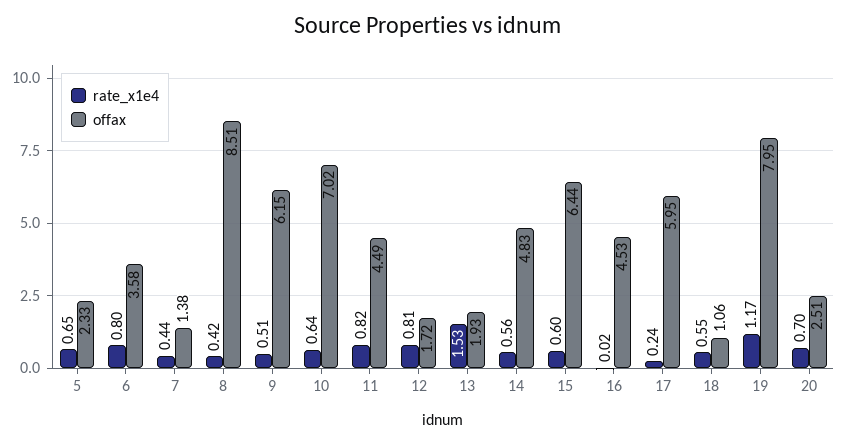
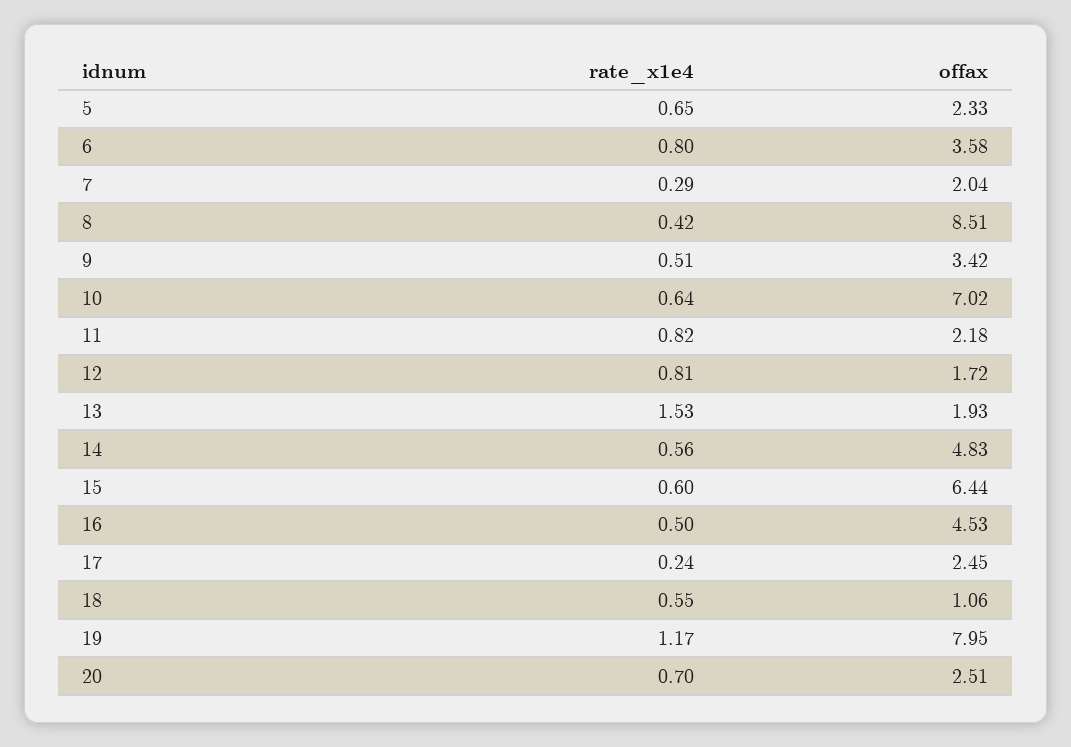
rate_x1e4, 7: 0.44 -> 0.29
offax, 7: 1.38 -> 2.04
offax, 9: 6.15 -> 3.42
offax, 11: 4.49 -> 2.18
rate_x1e4, 16: 0.02 -> 0.5
offax, 17: 5.95 -> 2.45

